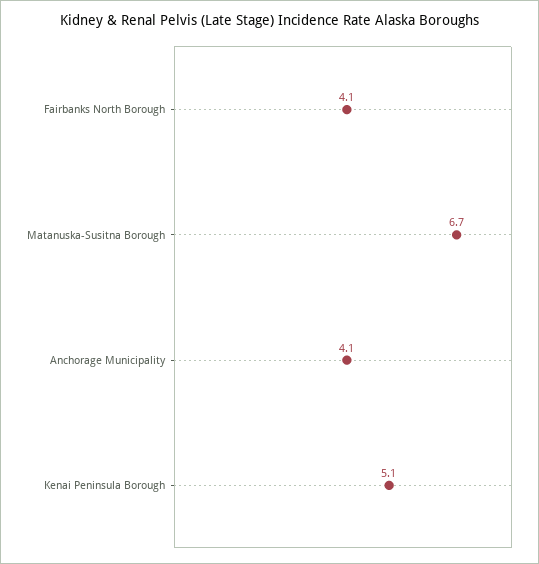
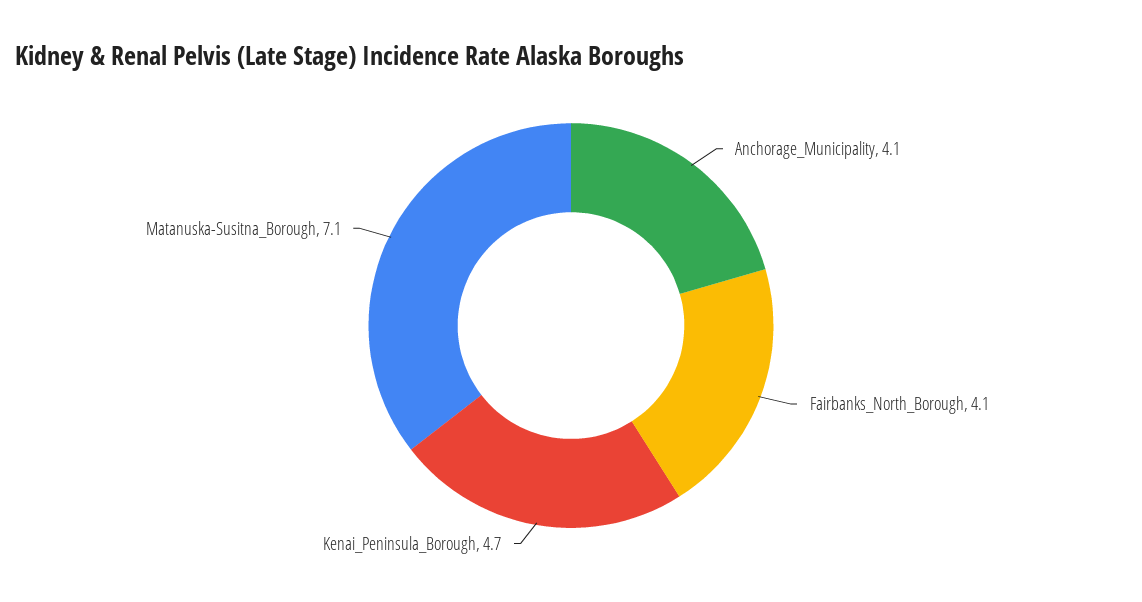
Matanuska-Susitna Borough: 6.7 -> 7.1
Kenai Peninsula Borough: 5.1 -> 4.7

